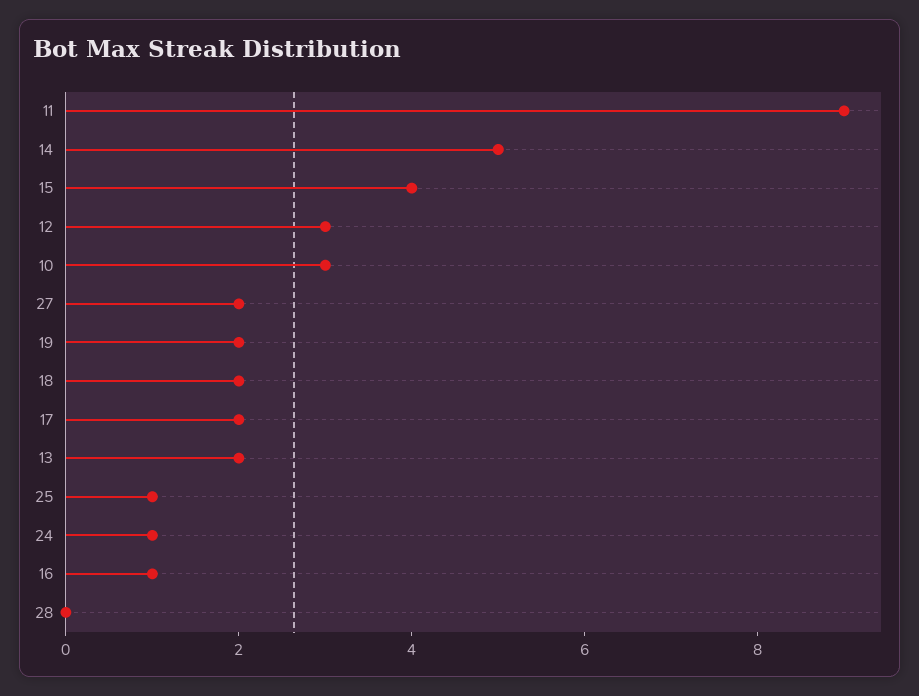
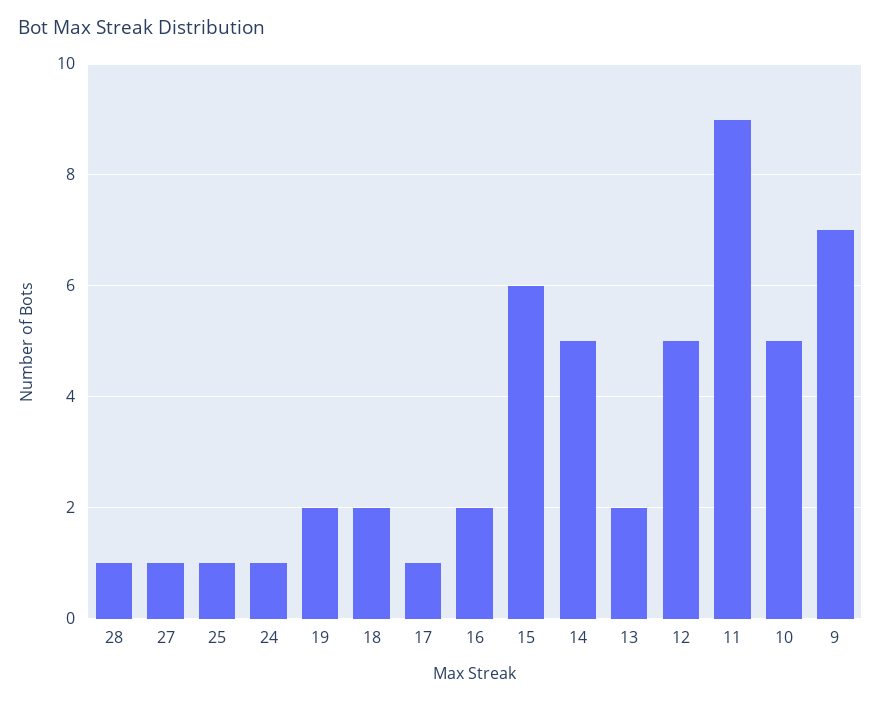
15: 4 -> 6
12: 3 -> 5
10: 3 -> 5
27: 2 -> 1
17: 2 -> 1
16: 1 -> 2
28: 0 -> 1
9: none -> 7

